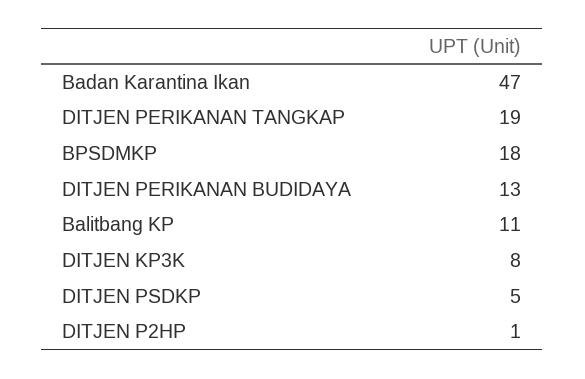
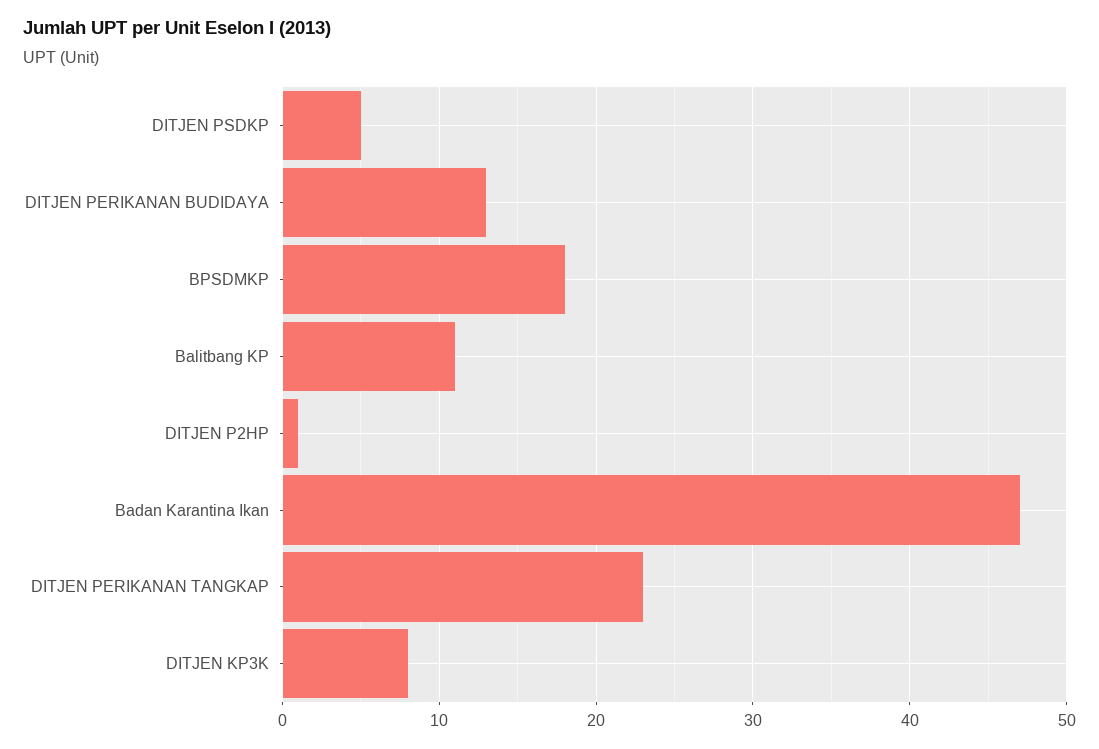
DITJEN PERIKANAN TANGKAP: 19 -> 23

